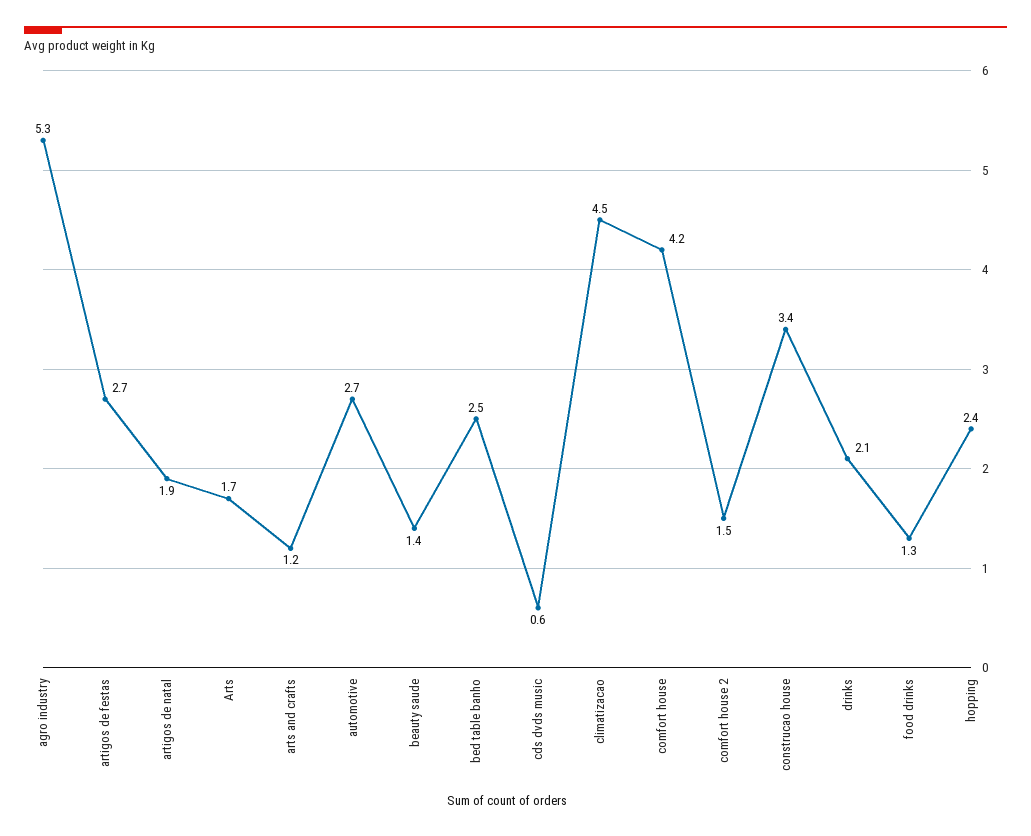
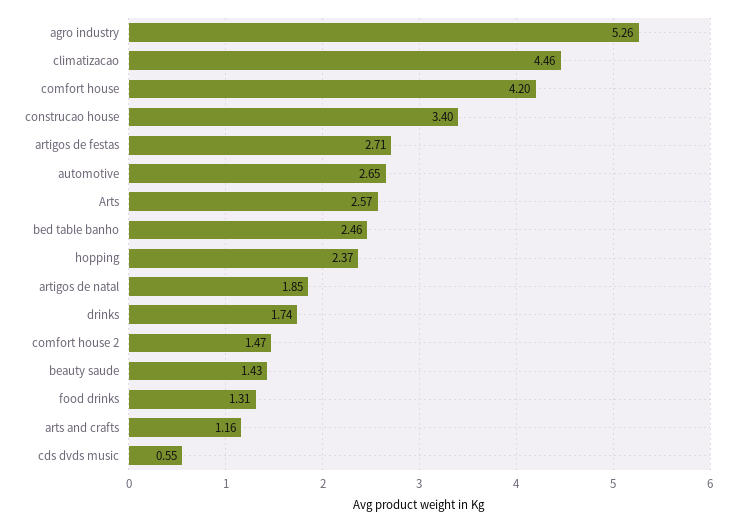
Arts: 1.7 -> 2.57
drinks: 2.1 -> 1.74

